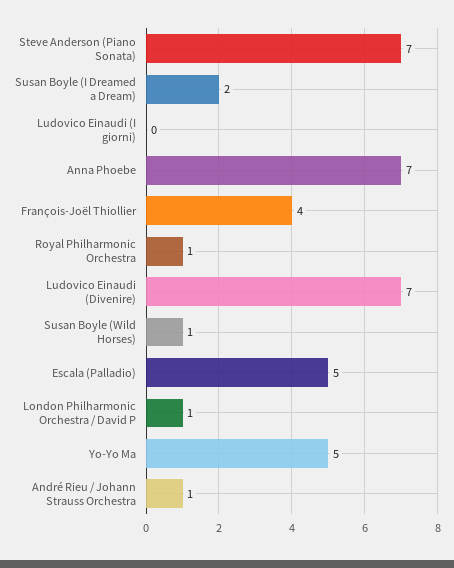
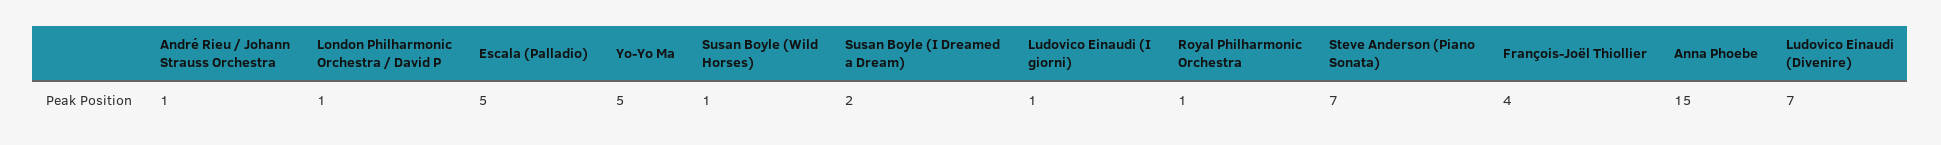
Ludovico Einaudi (I giorni): 0 -> 1
Anna Phoebe: 7 -> 15

